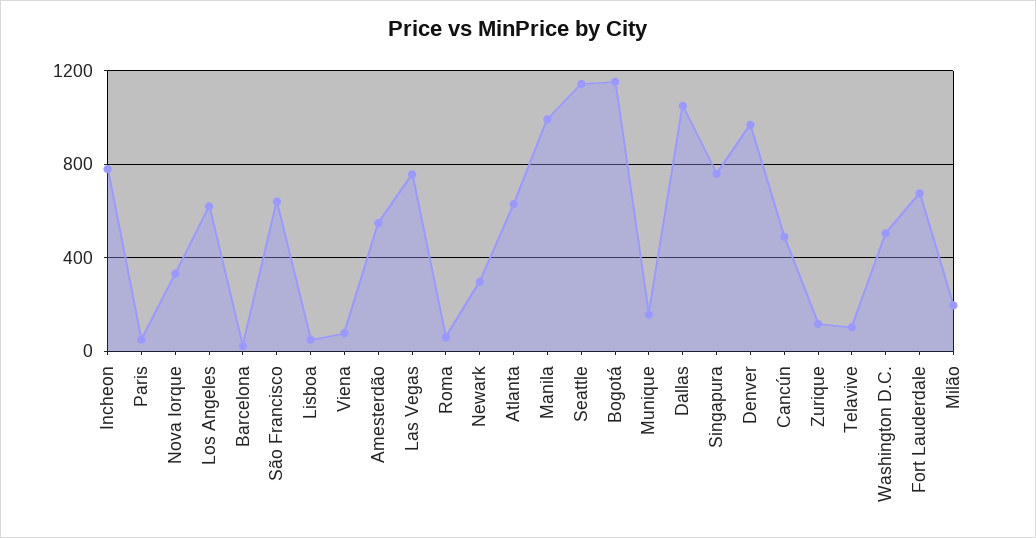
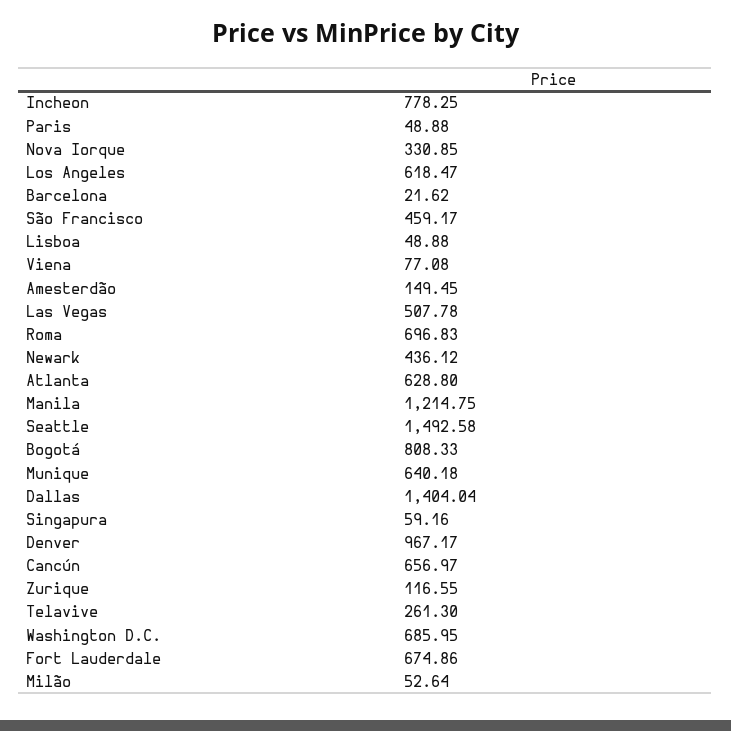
São Francisco: 650 -> 459.17
Amesterdão: 550 -> 149.45
Las Vegas: 750 -> 507.78
Roma: 50 -> 696.83
Newark: 300 -> 436.12
Manila: 1000 -> 1214.75
Seattle: 1150 -> 1492.58
Bogotá: 1150 -> 808.33
Munique: 150 -> 640.18
Dallas: 1050 -> 1404.04
Singapura: 750 -> 59.16
Cancún: 500 -> 656.97
Telavive: 100 -> 261.3
Washington D.C.: 500 -> 685.95
Milão: 200 -> 52.64

